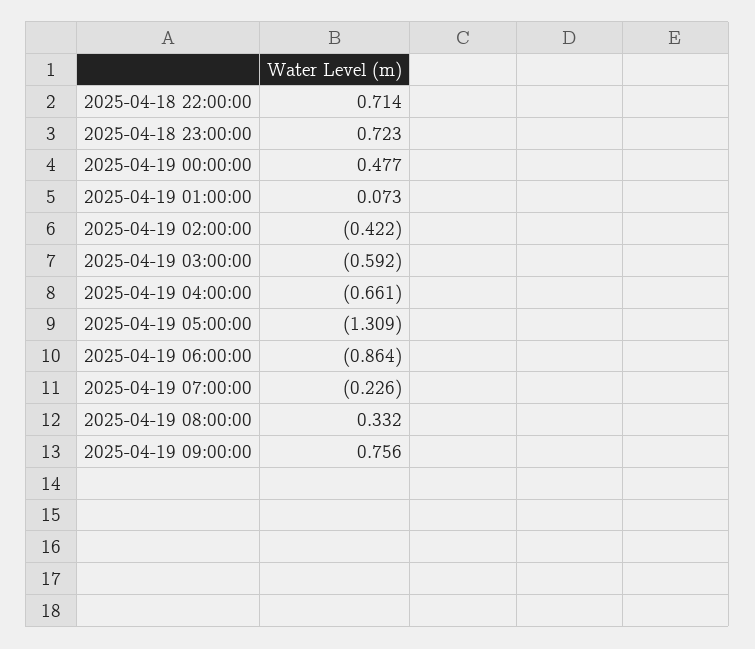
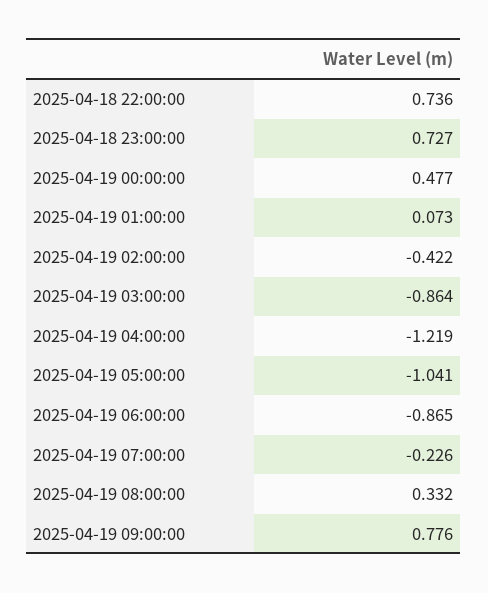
2025-04-18 22:00:00: 0.714 -> 0.736
2025-04-18 23:00:00: 0.723 -> 0.727
2025-04-19 03:00:00: -0.592 -> -0.864
2025-04-19 04:00:00: -0.661 -> -1.219
2025-04-19 05:00:00: -1.309 -> -1.041
2025-04-19 06:00:00: -0.864 -> -0.865
2025-04-19 09:00:00: 0.756 -> 0.776

